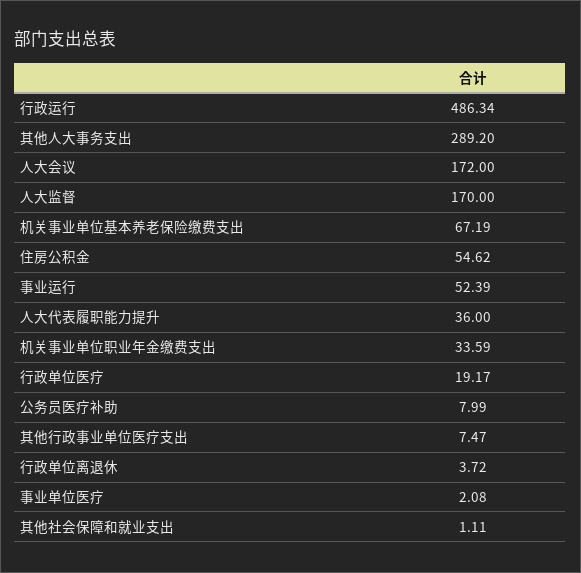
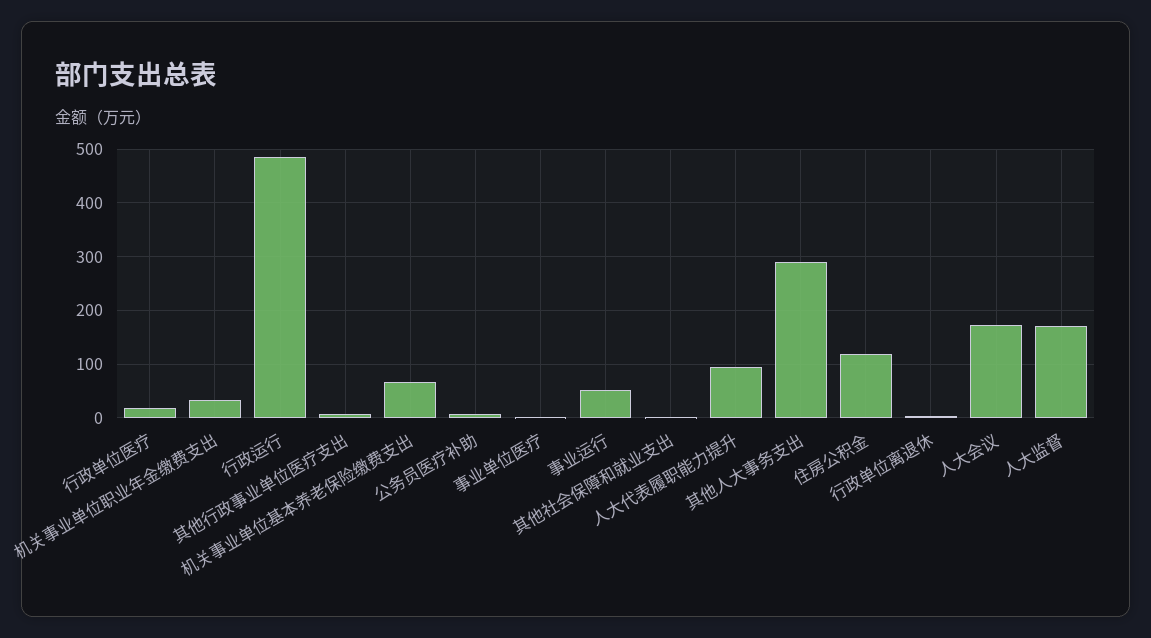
住房公积金: 54.62 -> 120
人大代表履职能力提升: 36 -> 100

